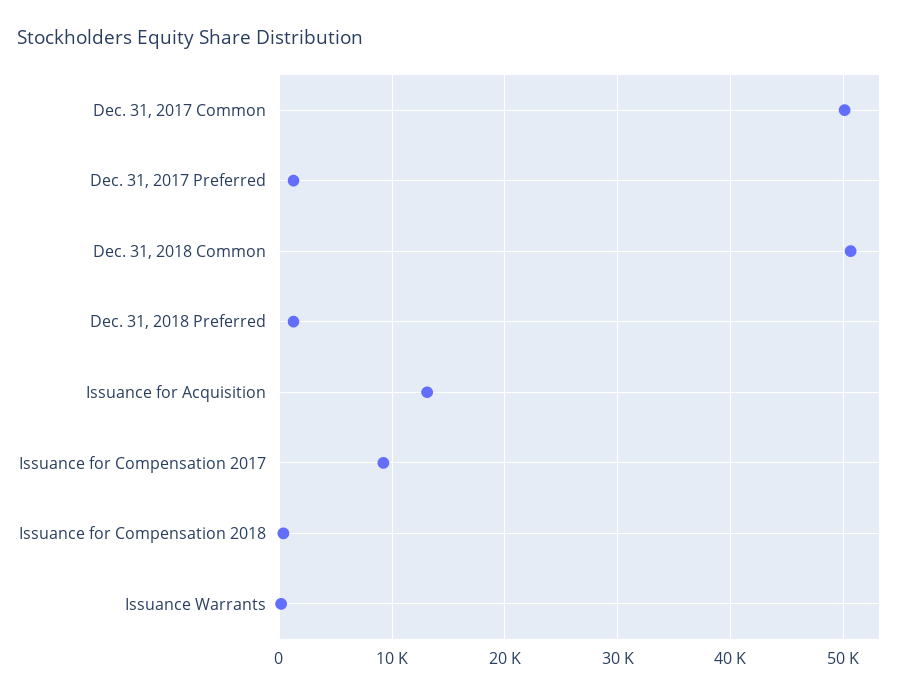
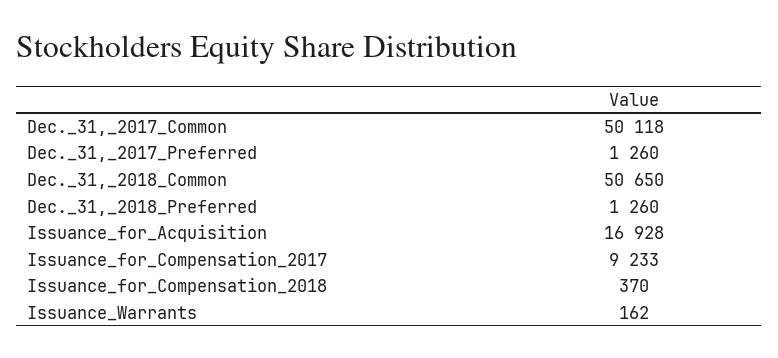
Issuance for Acquisition: 13000 -> 16928

